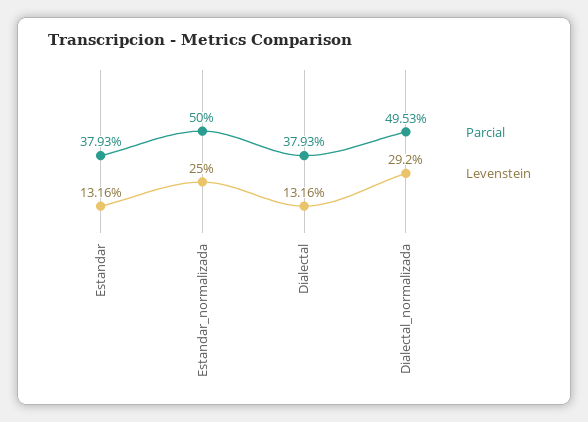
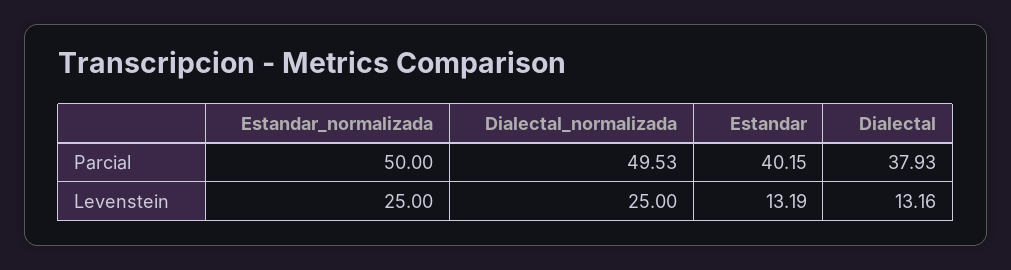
Parcial, Estandar: 37.93 -> 40.15
Levenstein, Estandar: 13.16 -> 13.19
Levenstein, Dialectal_normalizada: 29.2 -> 25

